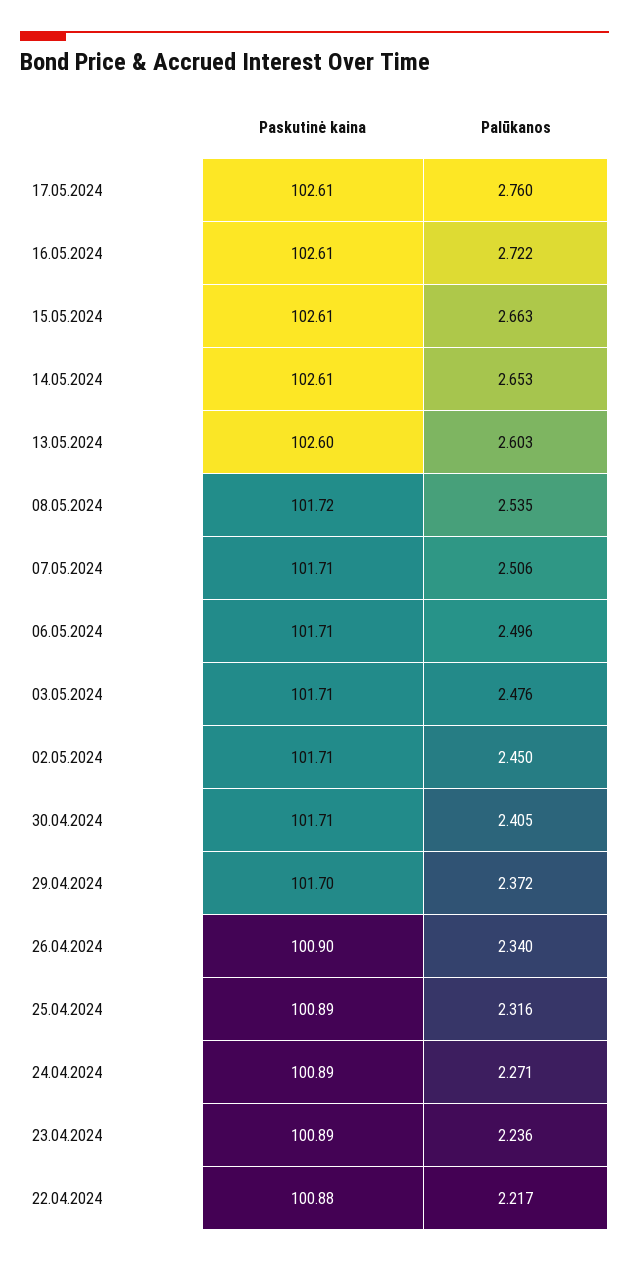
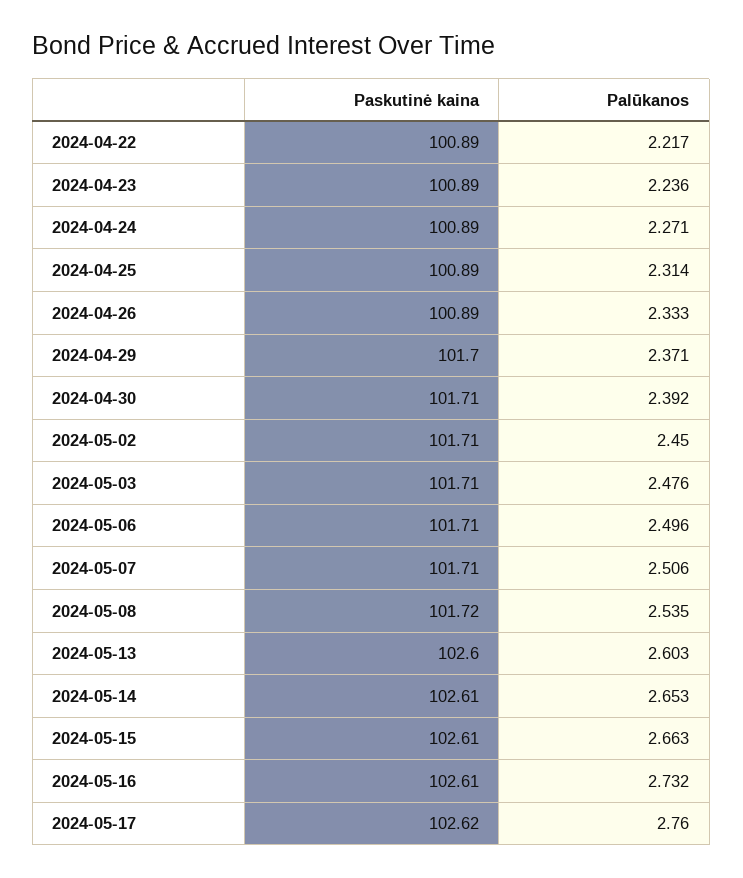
Paskutinė kaina, 17.05.2024: 102.61 -> 102.62
Palūkanos, 16.05.2024: 2.722 -> 2.732
Palūkanos, 30.04.2024: 2.405 -> 2.392
Palūkanos, 29.04.2024: 2.372 -> 2.371
Paskutinė kaina, 26.04.2024: 100.9 -> 100.89
Palūkanos, 26.04.2024: 2.34 -> 2.333
Palūkanos, 25.04.2024: 2.316 -> 2.314
Paskutinė kaina, 22.04.2024: 100.88 -> 100.89

